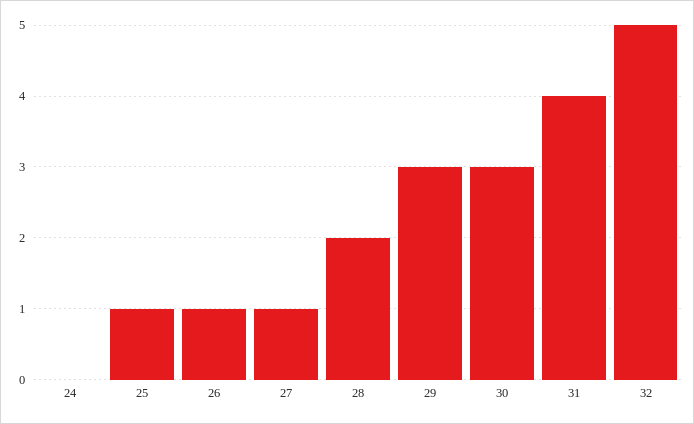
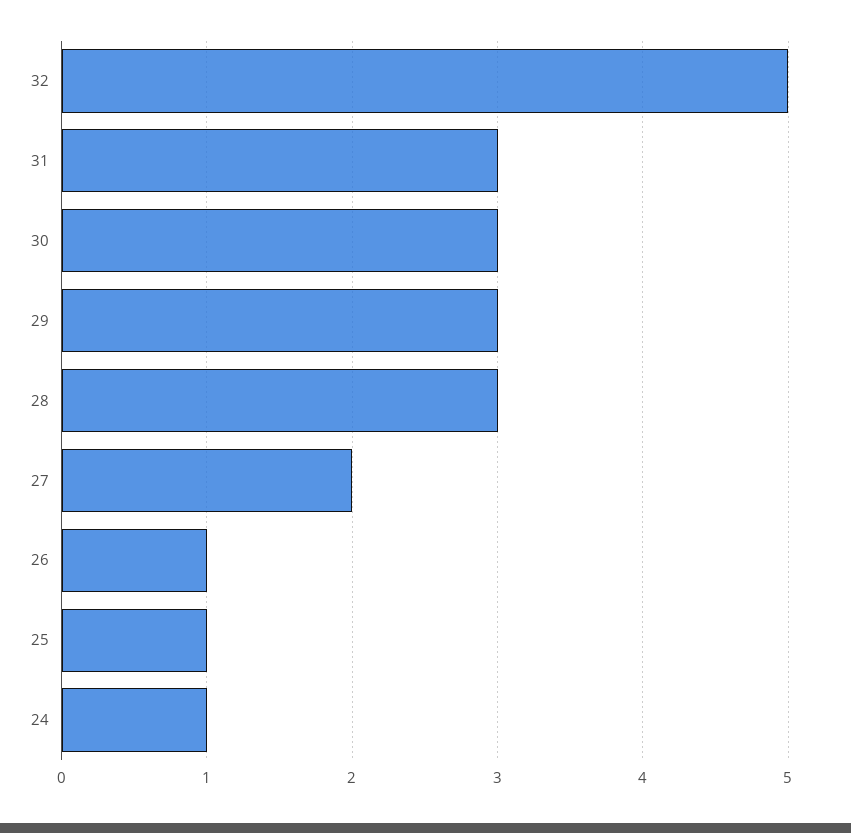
24: 0 -> 1
27: 1 -> 2
28: 2 -> 3
31: 4 -> 3

